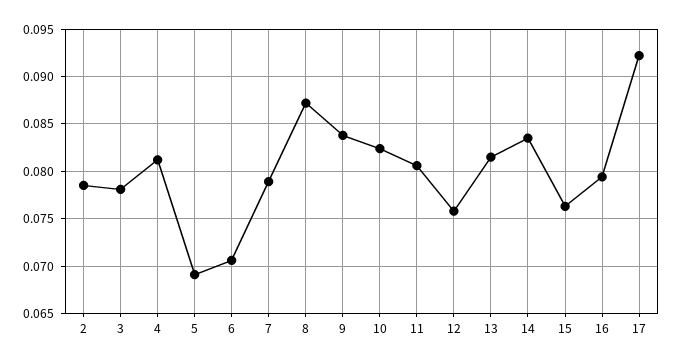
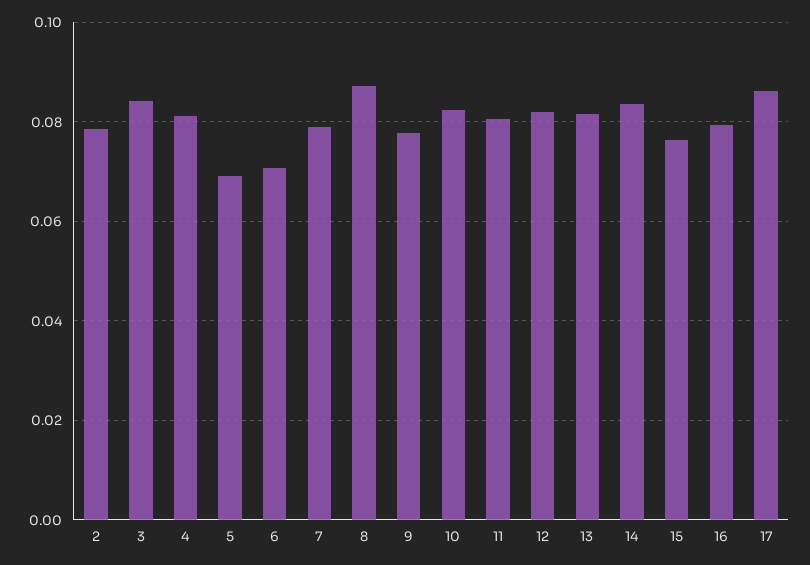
3: 0.078 -> 0.084
9: 0.084 -> 0.078
12: 0.076 -> 0.082
17: 0.092 -> 0.086

